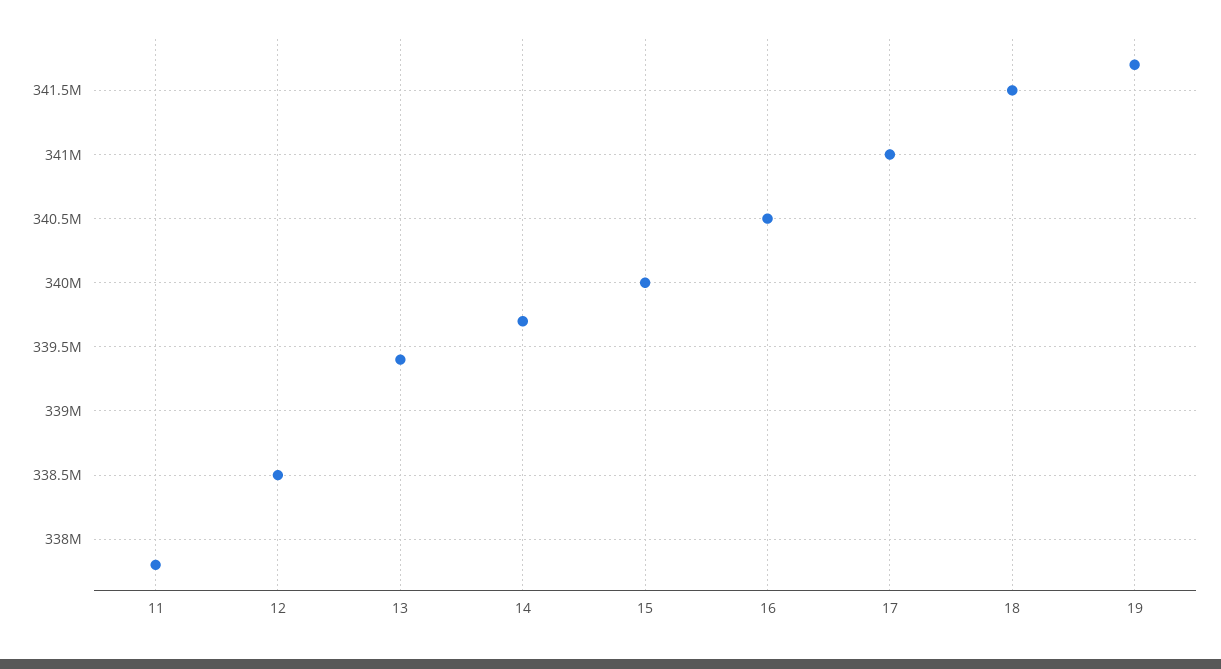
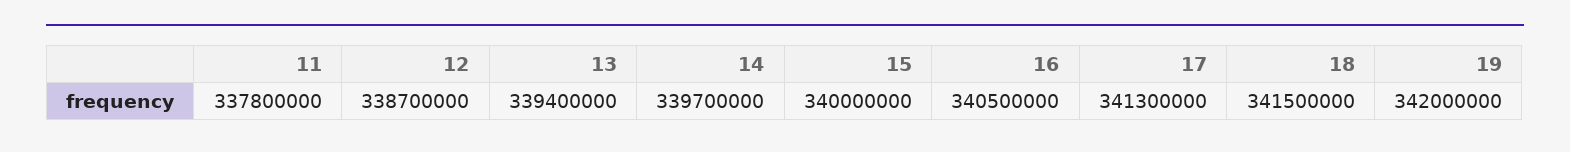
12: 338500000 -> 338700000
17: 341000000 -> 341300000
19: 341700000 -> 342000000

